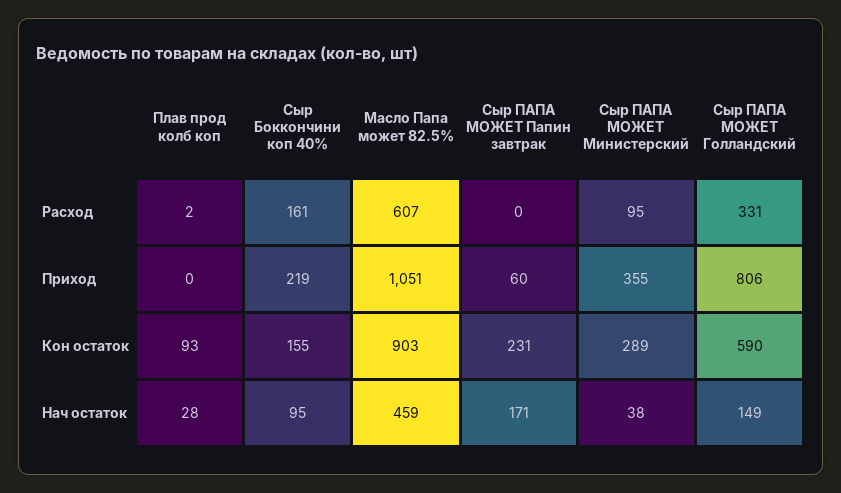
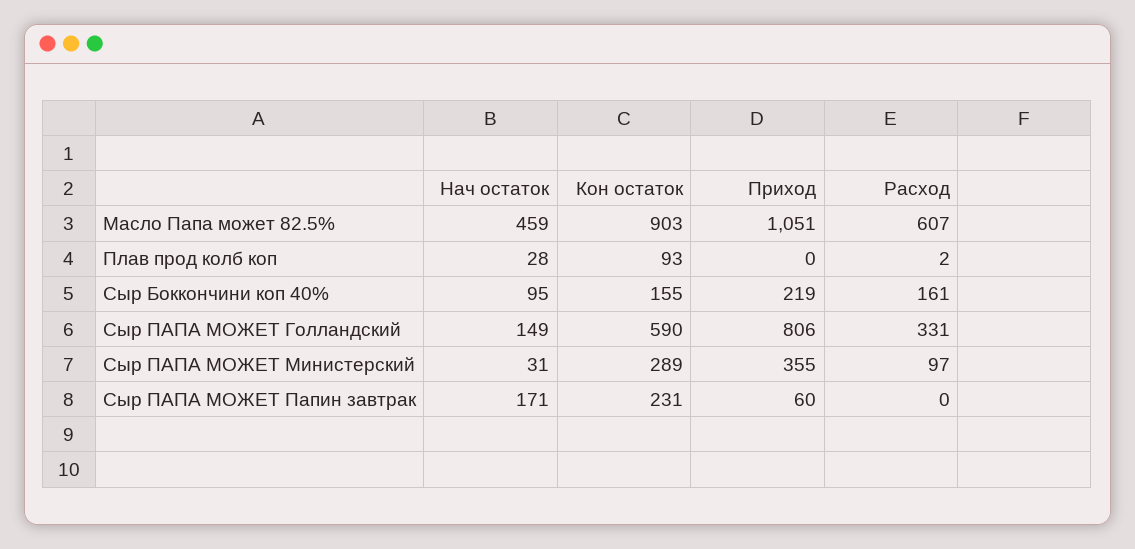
Сыр ПАПА МОЖЕТ Министерский, Расход: 95 -> 97
Сыр ПАПА МОЖЕТ Министерский, Нач остаток: 38 -> 31

